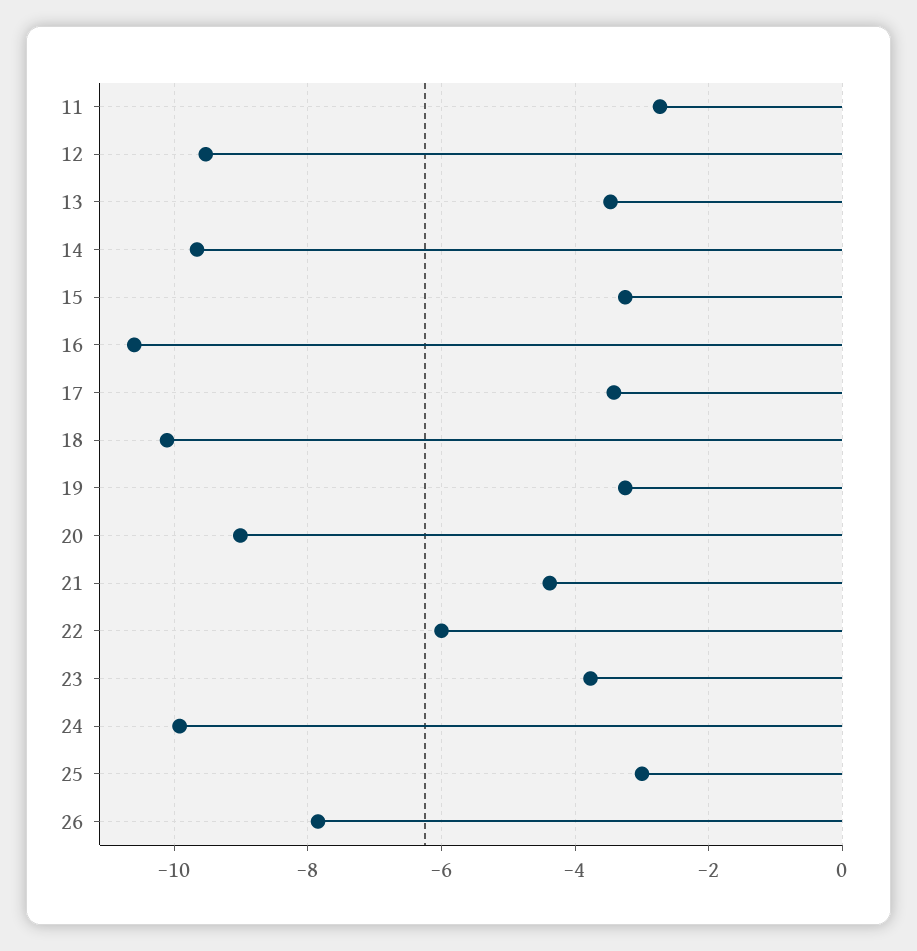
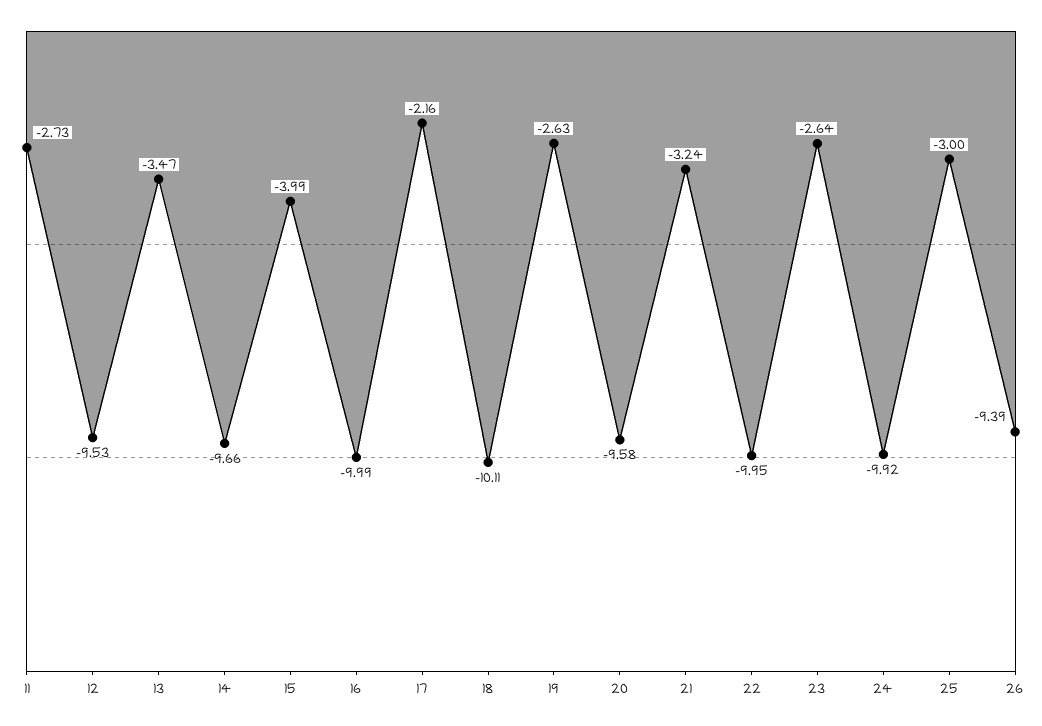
15: -3.2 -> -3.99
16: -10.6 -> -9.99
17: -3.4 -> -2.16
19: -3.2 -> -2.63
20: -9 -> -9.58
21: -4.4 -> -3.24
22: -6 -> -9.95
23: -3.8 -> -2.64
26: -7.8 -> -9.39

